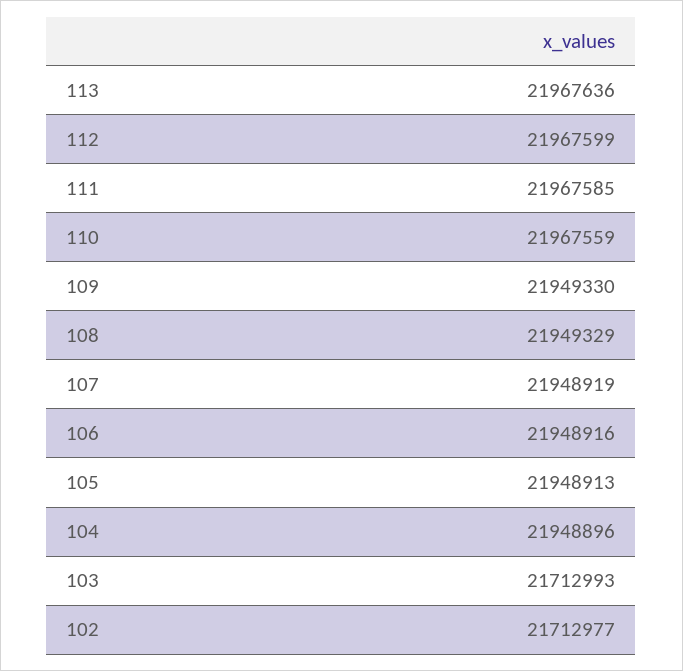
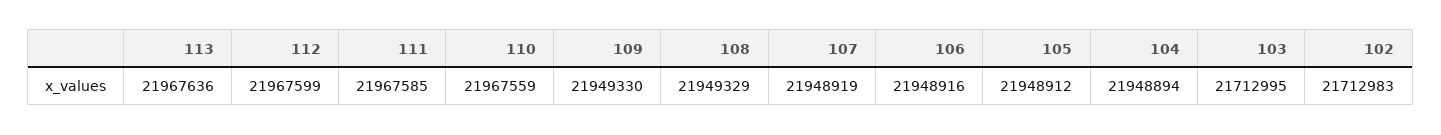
105: 21948913 -> 21948912
104: 21948896 -> 21948894
103: 21712993 -> 21712995
102: 21712977 -> 21712983

